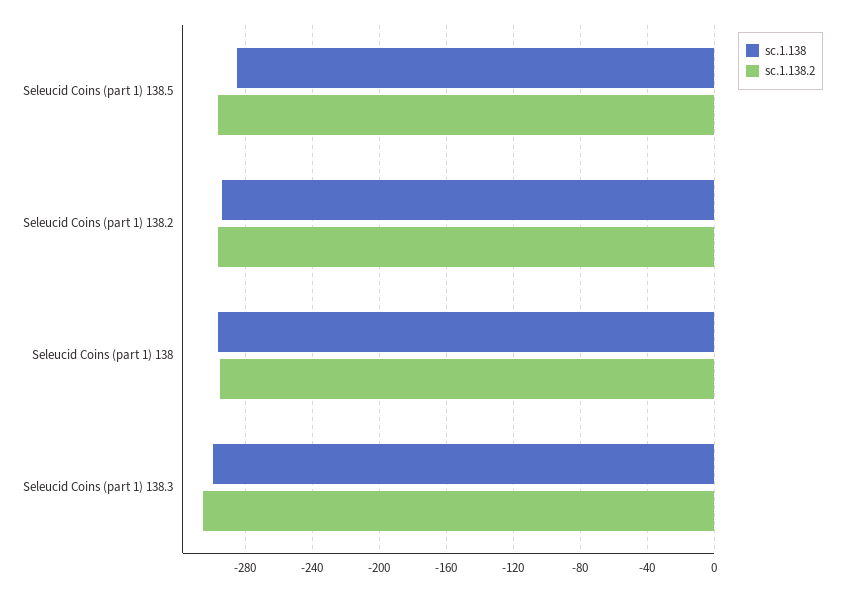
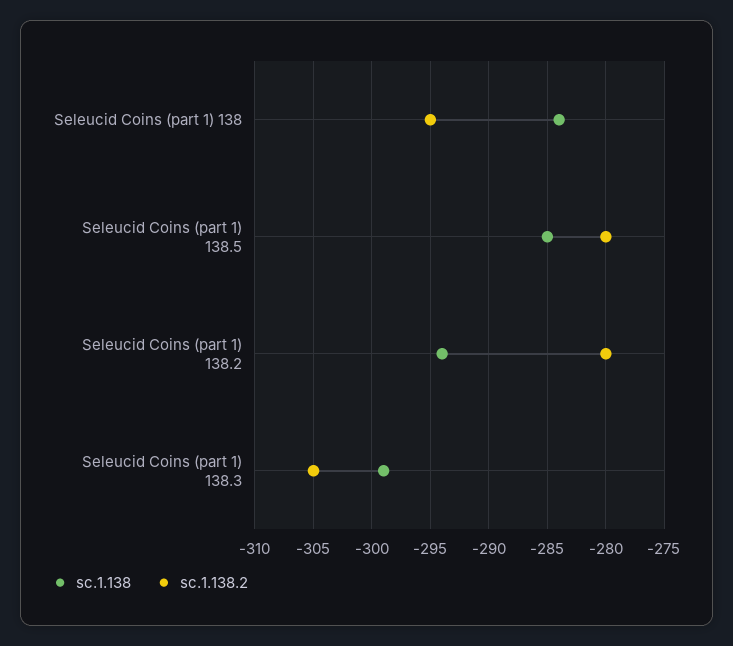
sc.1.138.2, Seleucid Coins (part 1) 138.5: -295 -> -280
sc.1.138.2, Seleucid Coins (part 1) 138.2: -295 -> -280
sc.1.138, Seleucid Coins (part 1) 138: -295 -> -284

